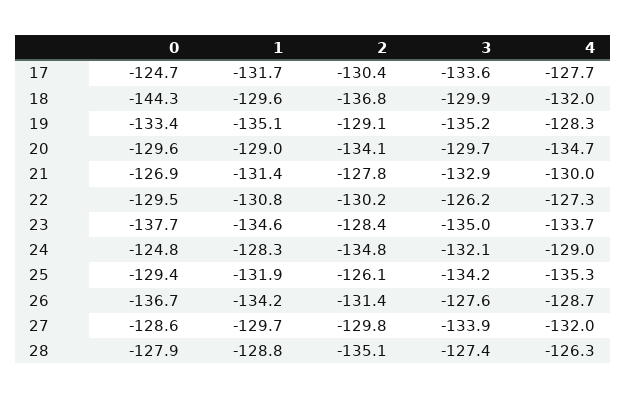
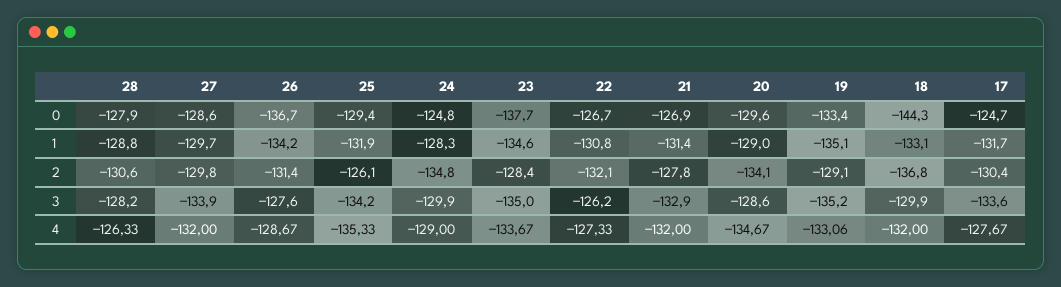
1, 18: -129.6 -> -133.1
4, 19: -128.3 -> -133.06
3, 20: -129.7 -> -128.6
4, 21: -130 -> -132
0, 22: -129.5 -> -126.7
2, 22: -130.2 -> -132.1
3, 24: -132.1 -> -129.9
2, 28: -135.1 -> -130.6
3, 28: -127.4 -> -128.2

